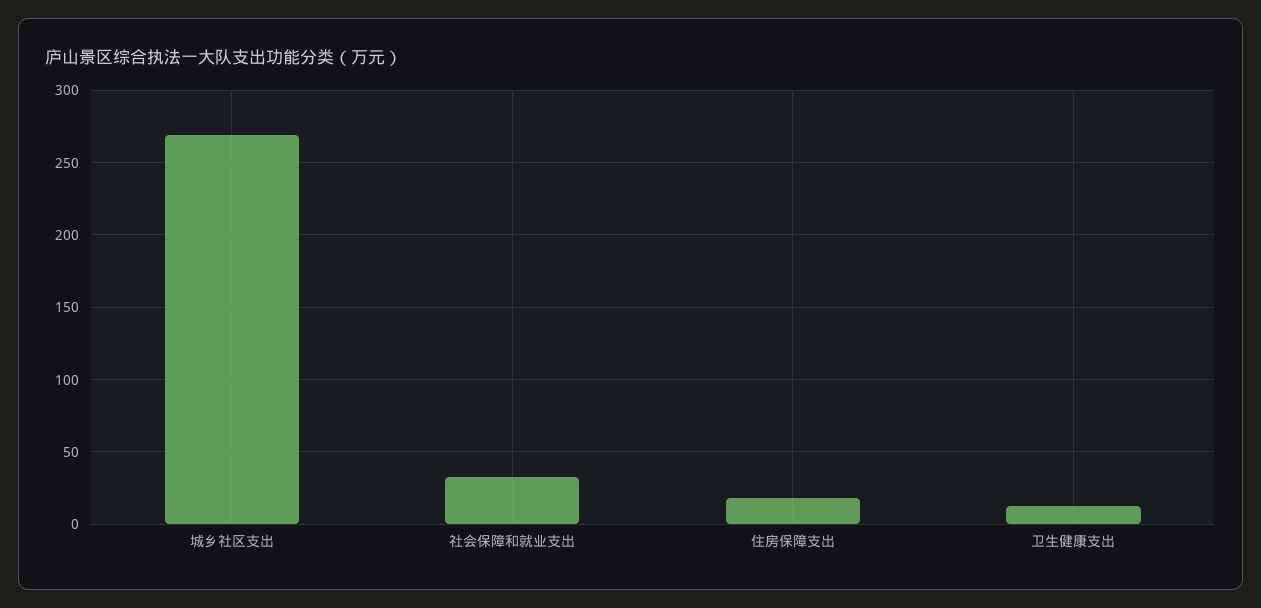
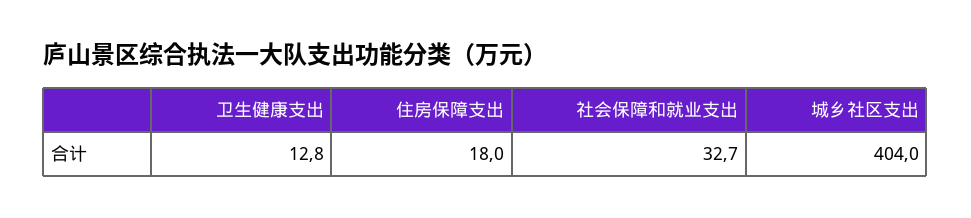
城乡社区支出: 270 -> 404

